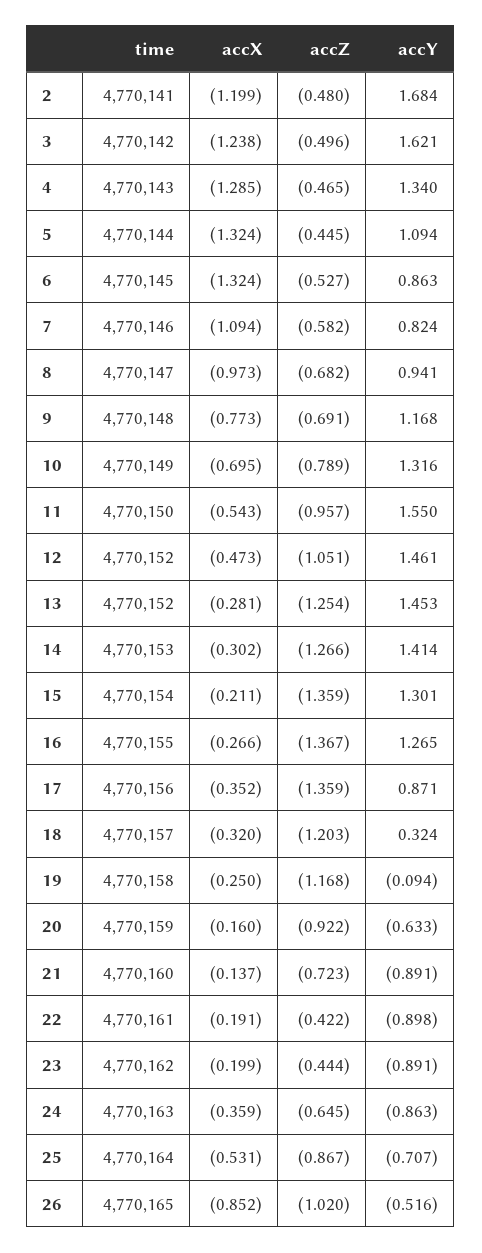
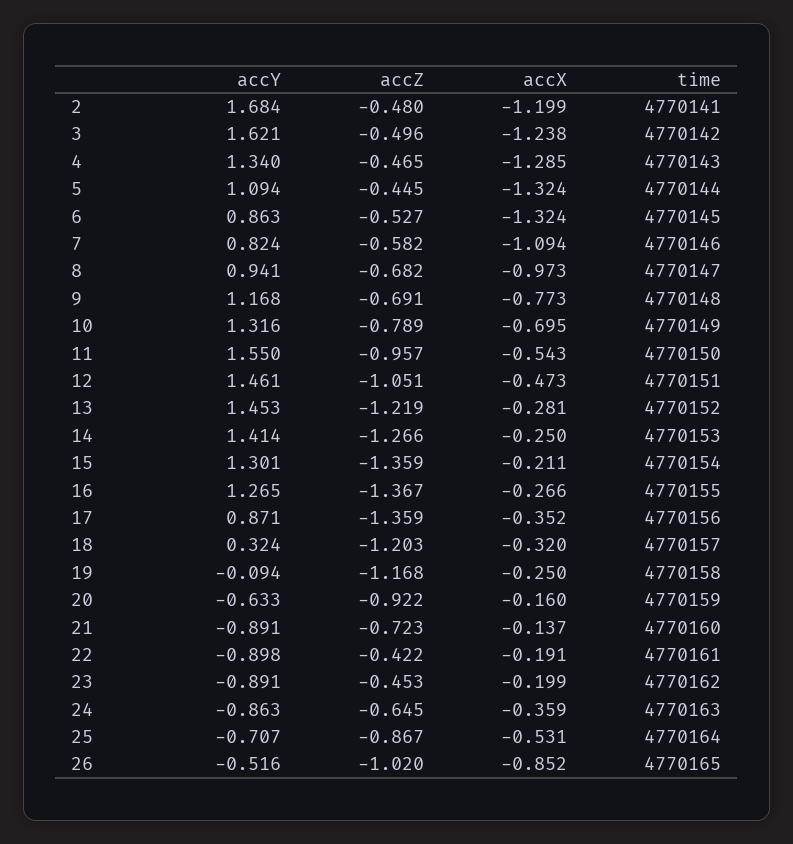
time, 12: 4770152 -> 4770151
accZ, 13: -1.254 -> -1.219
accX, 14: -0.302 -> -0.25
accZ, 23: -0.444 -> -0.453

